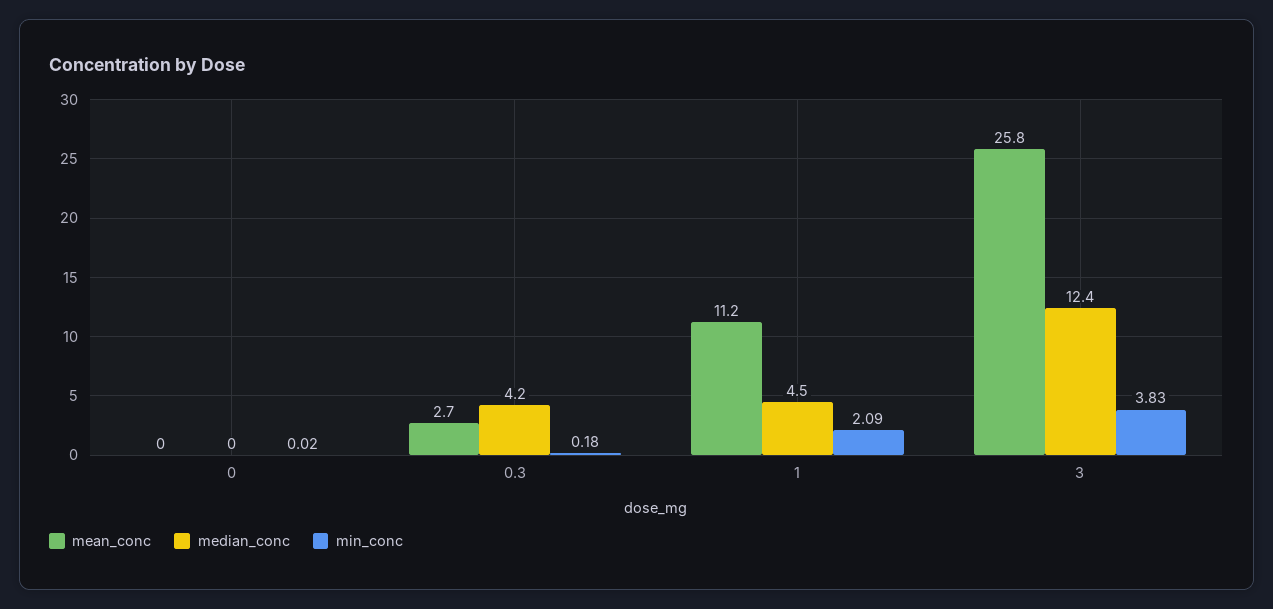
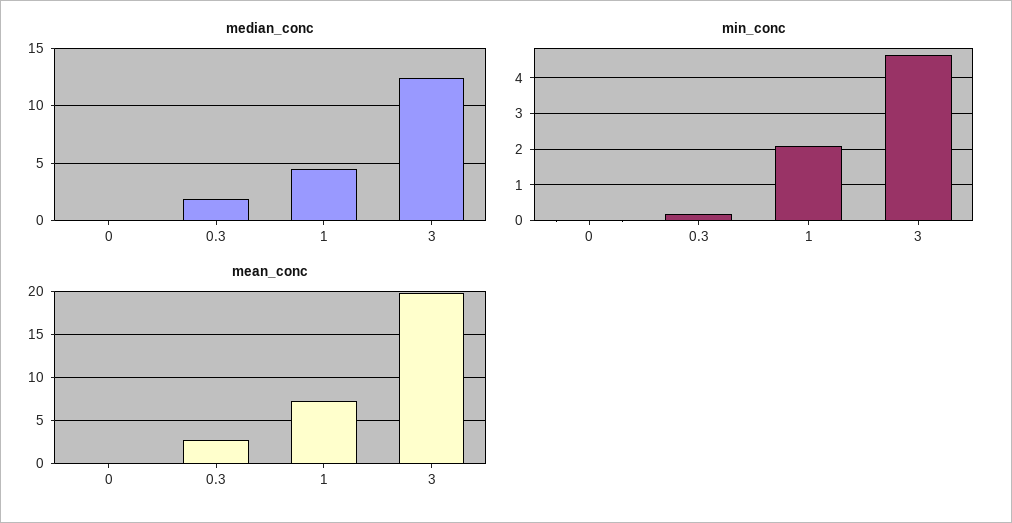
median_conc, 0.3: 4.2 -> 2
mean_conc, 1: 11.2 -> 7
mean_conc, 3: 25.8 -> 20
min_conc, 3: 3.83 -> 4.6

